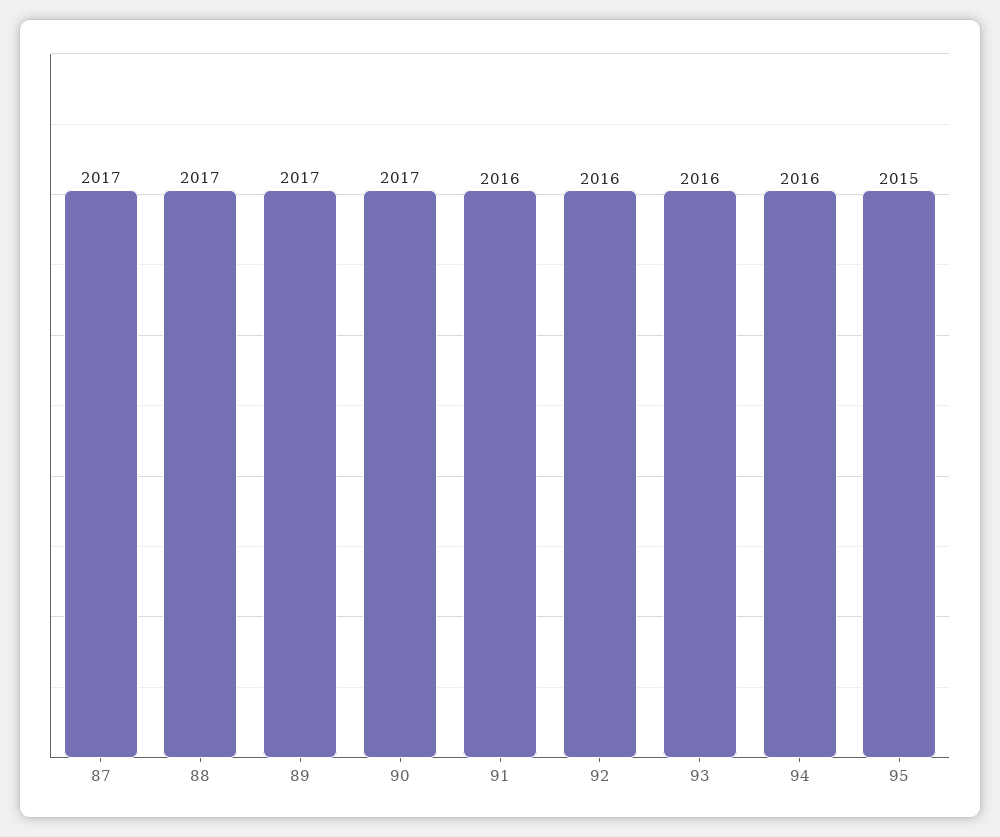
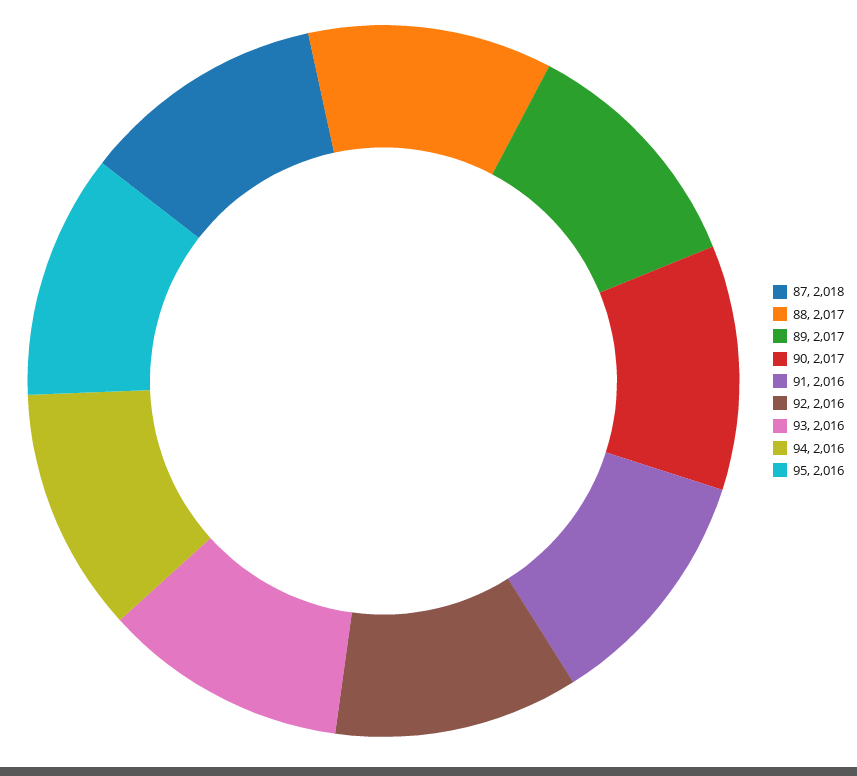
87: 2017 -> 2018
95: 2015 -> 2016

